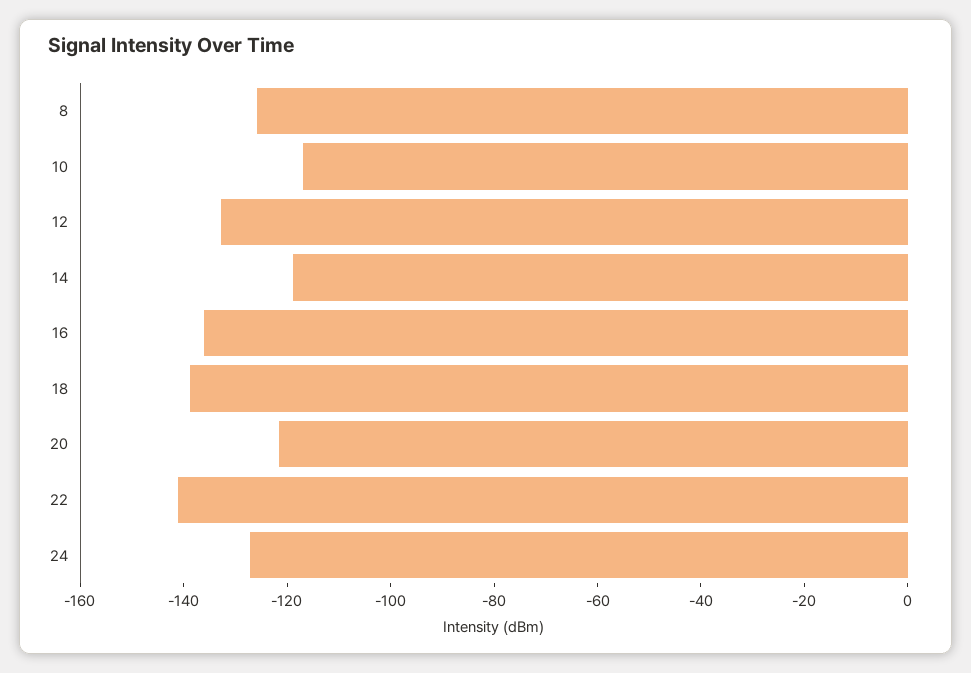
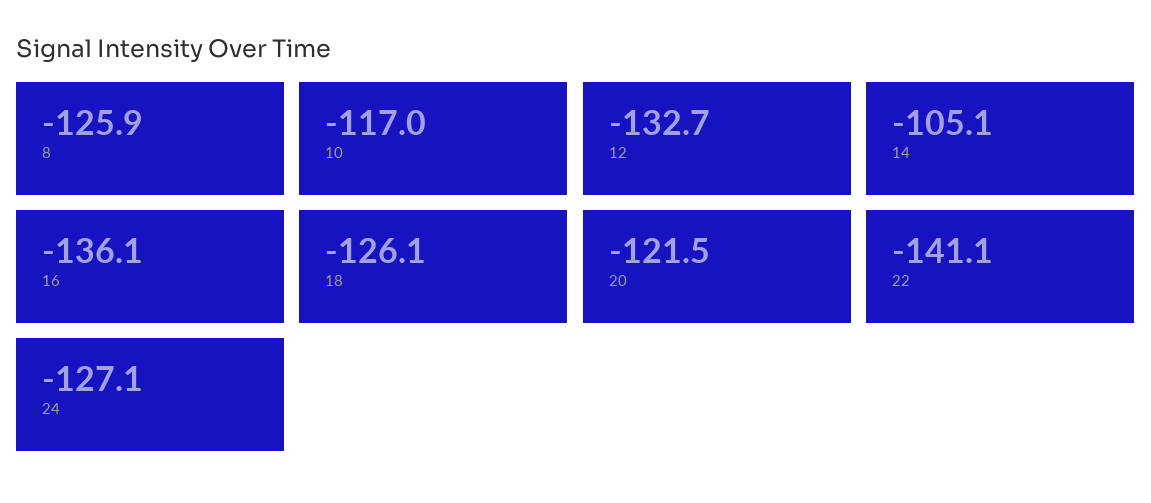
14: -120 -> -105.1
18: -140 -> -126.1

